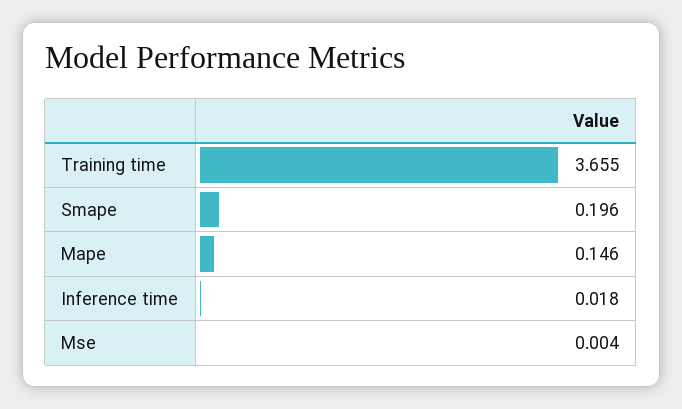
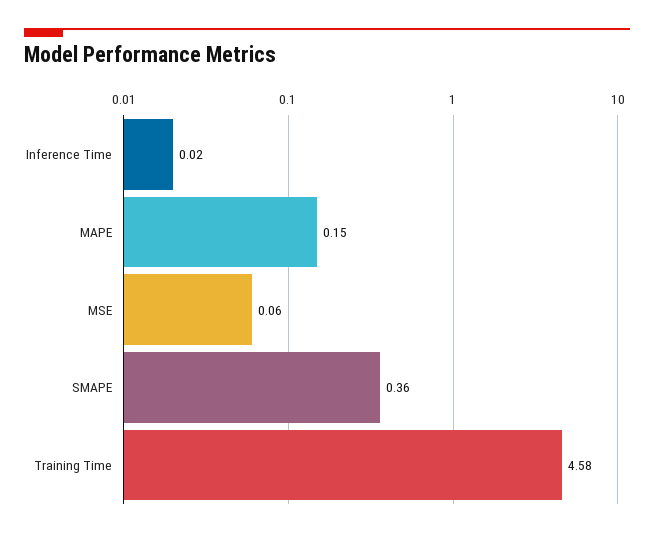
Training time: 3.655 -> 4.58
Smape: 0.196 -> 0.36
Mse: 0.004 -> 0.06

